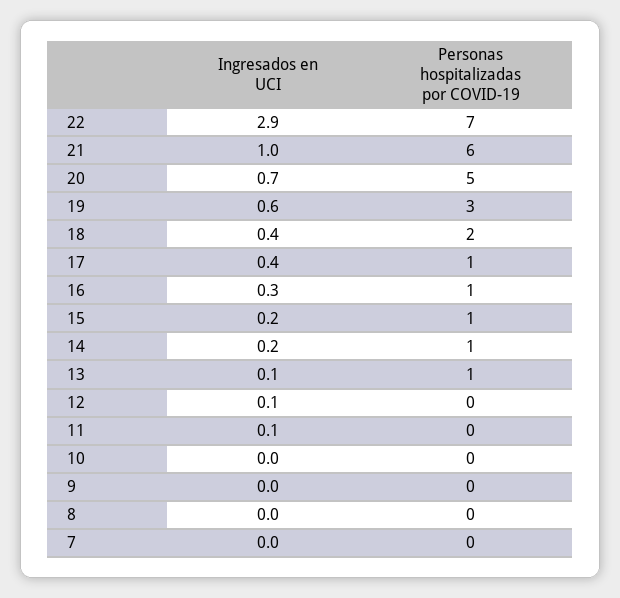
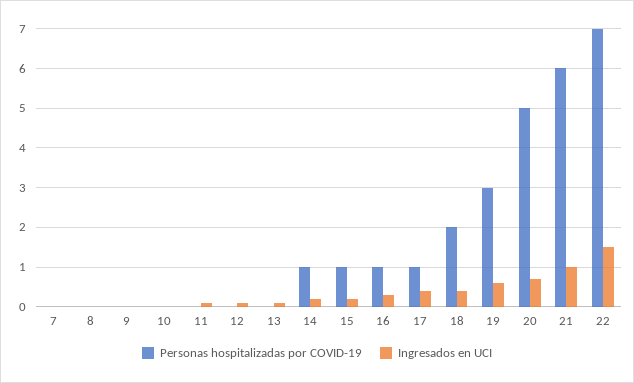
Ingresados en UCI, 22: 2.9 -> 1.5
Personas hospitalizadas por COVID-19, 13: 1 -> 0

